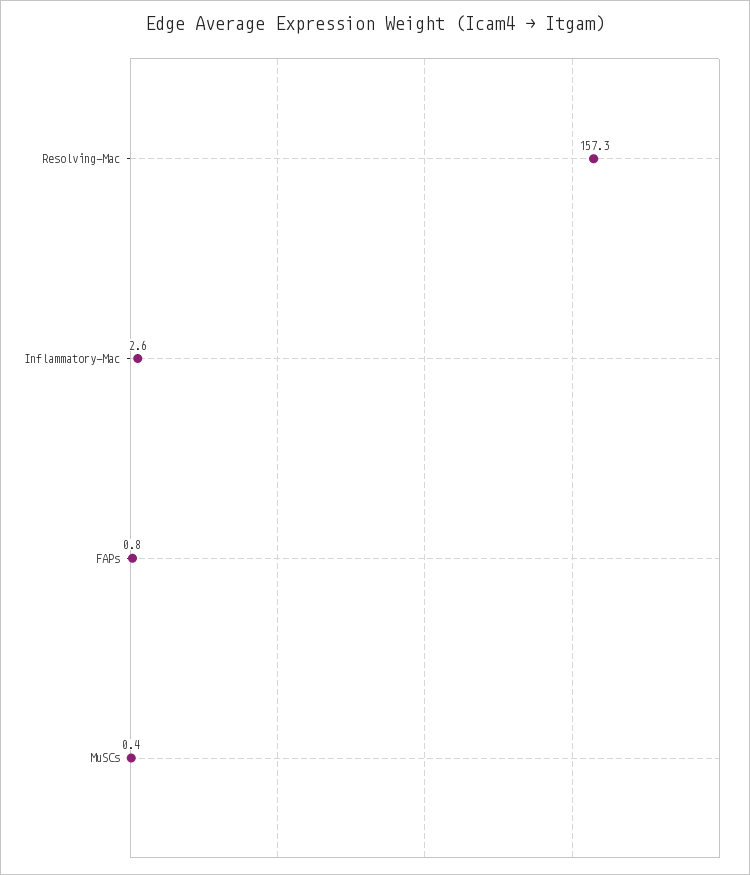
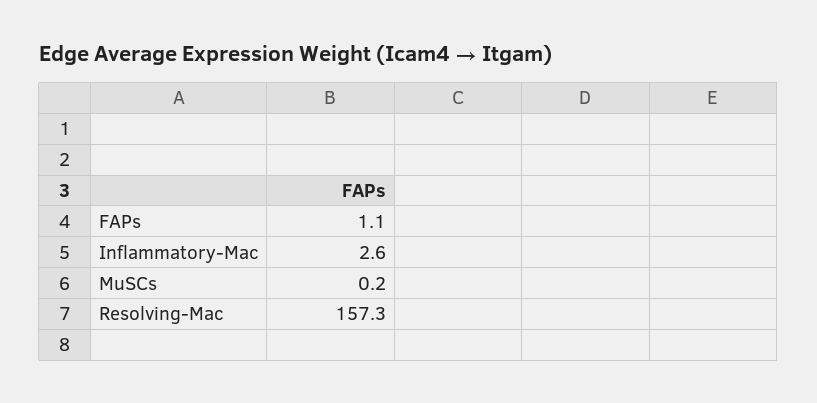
FAPs: 0.8 -> 1.1
MuSCs: 0.4 -> 0.2

